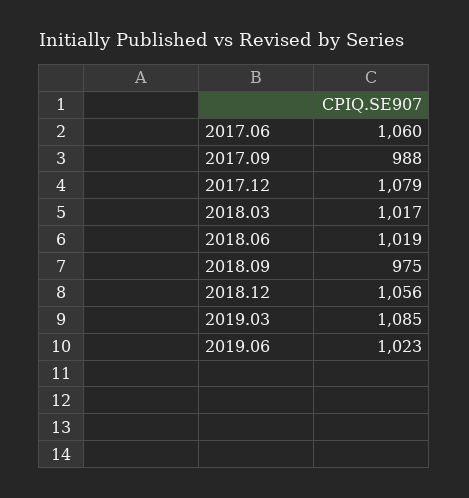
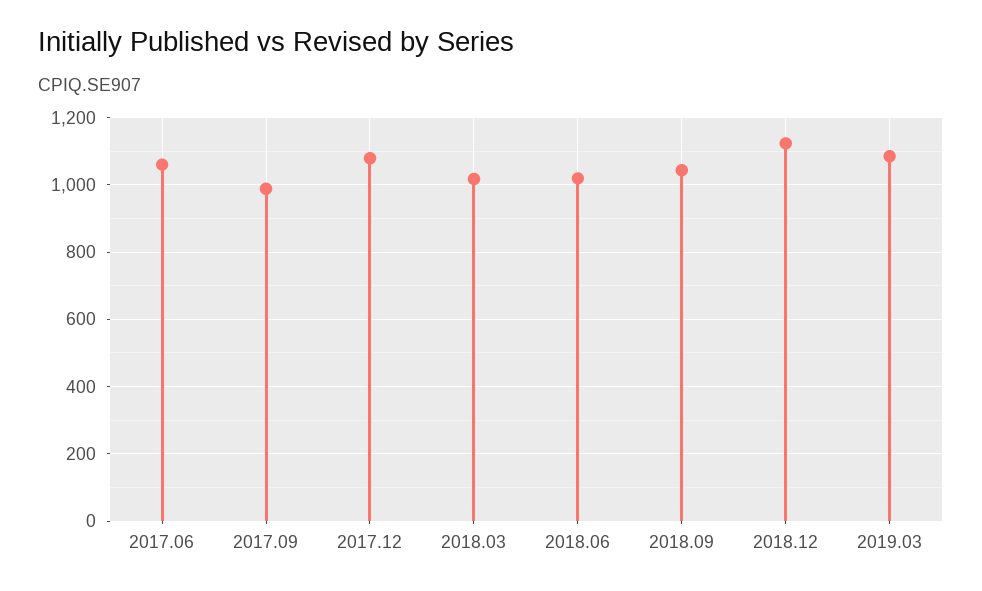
2018.09: 975 -> 1040
2018.12: 1056 -> 1120
2019.06: 1023 -> none

